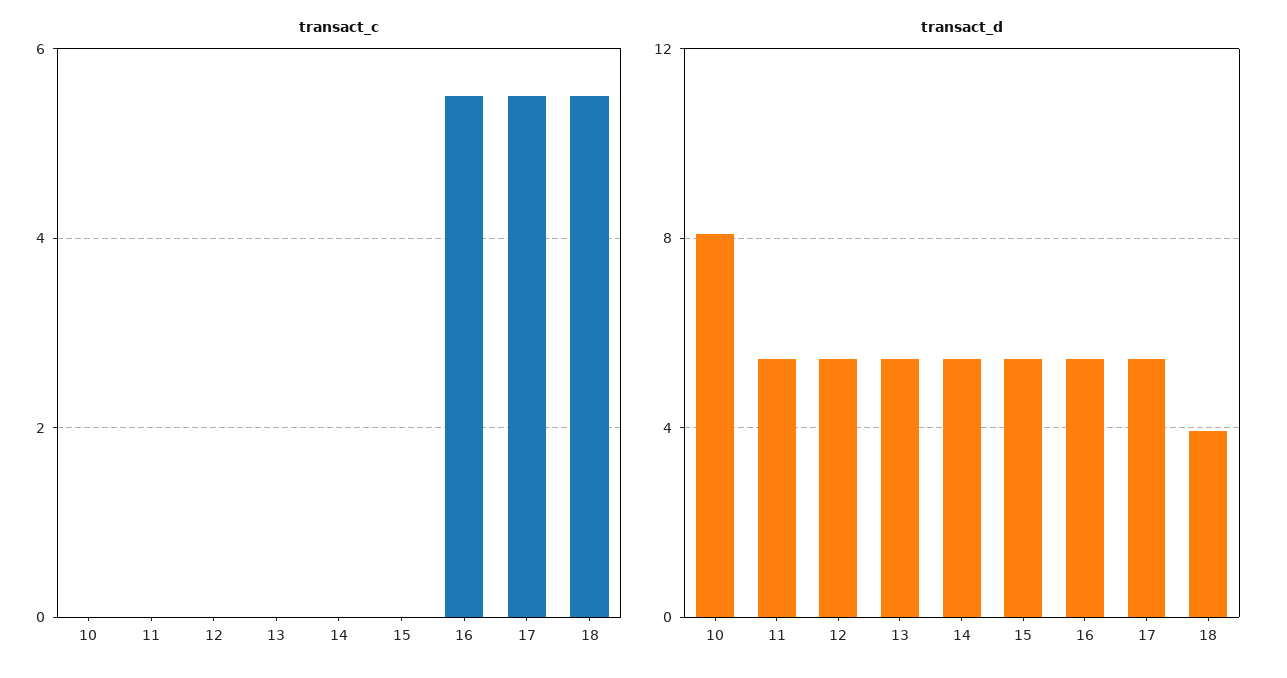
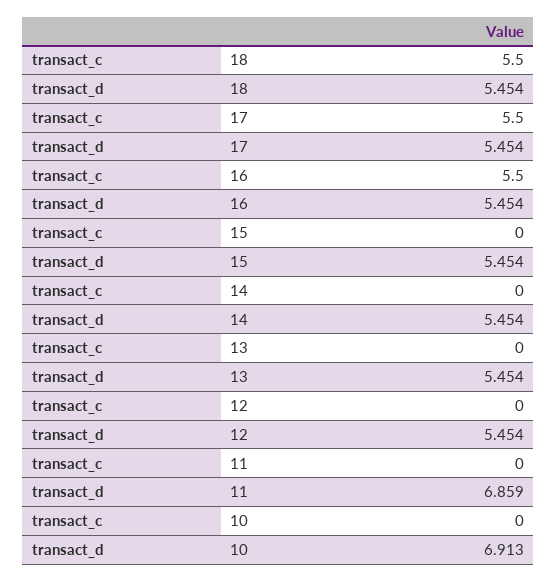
transact_d, 10: 8 -> 6.913
transact_d, 11: 5.5 -> 6.859
transact_d, 18: 4 -> 5.454

